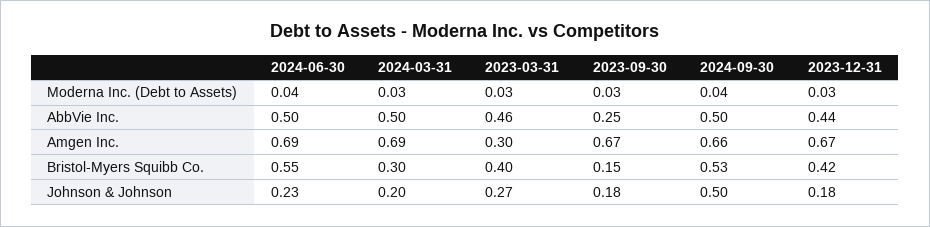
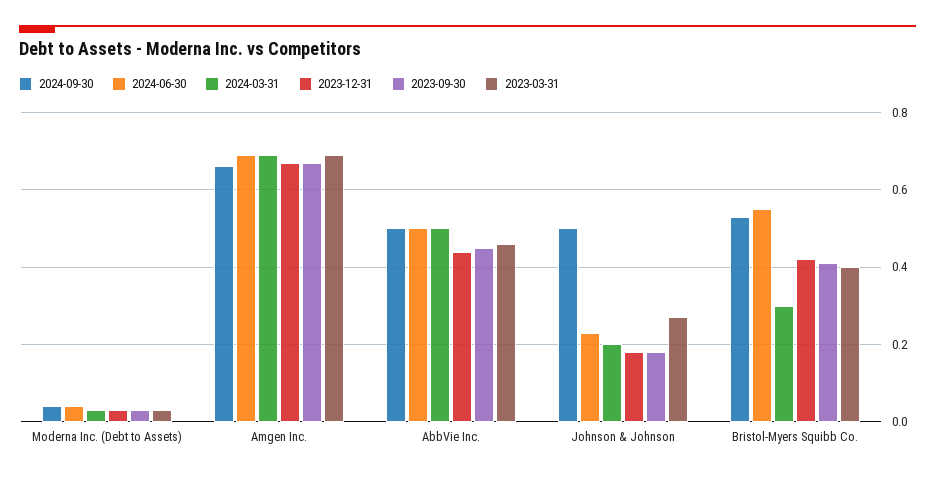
2023-09-30, AbbVie Inc.: 0.25 -> 0.45
2023-03-31, Amgen Inc.: 0.3 -> 0.7
2023-09-30, Bristol-Myers Squibb Co.: 0.15 -> 0.4

